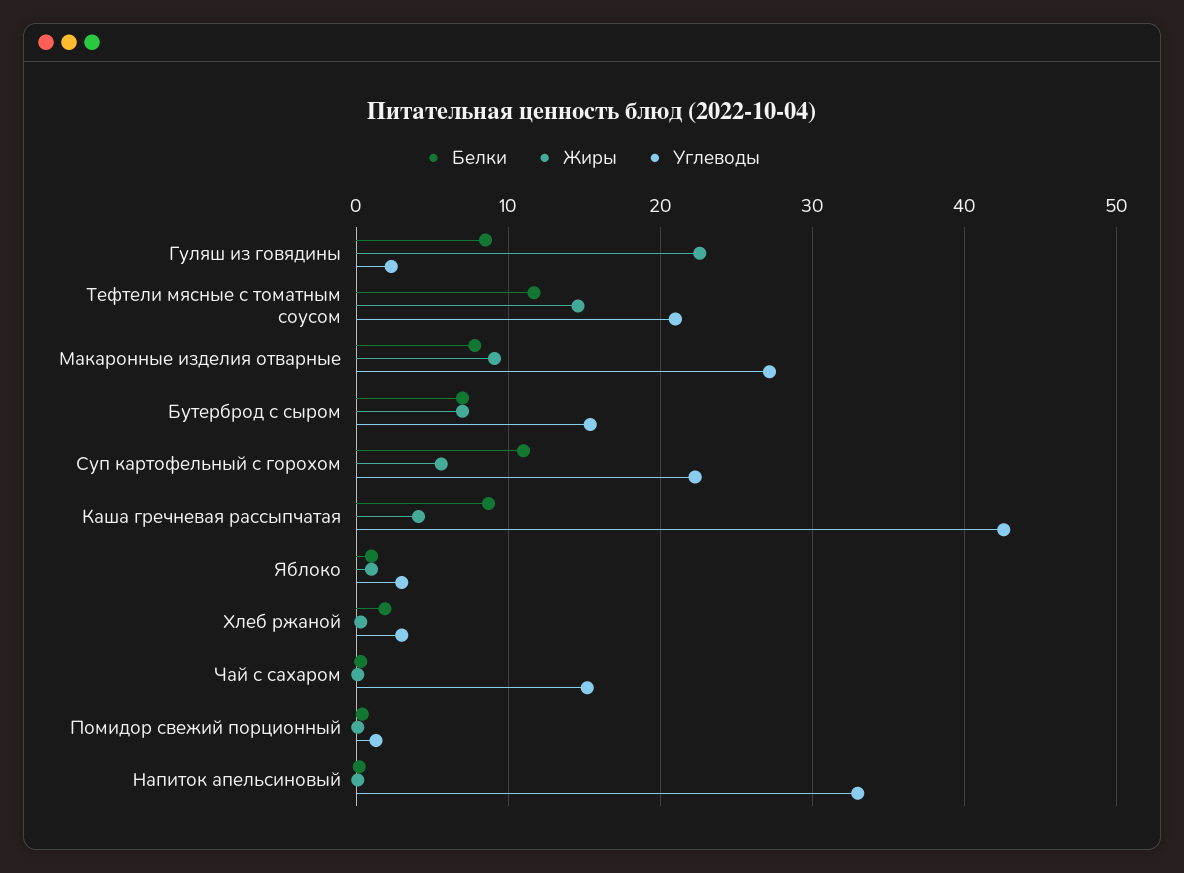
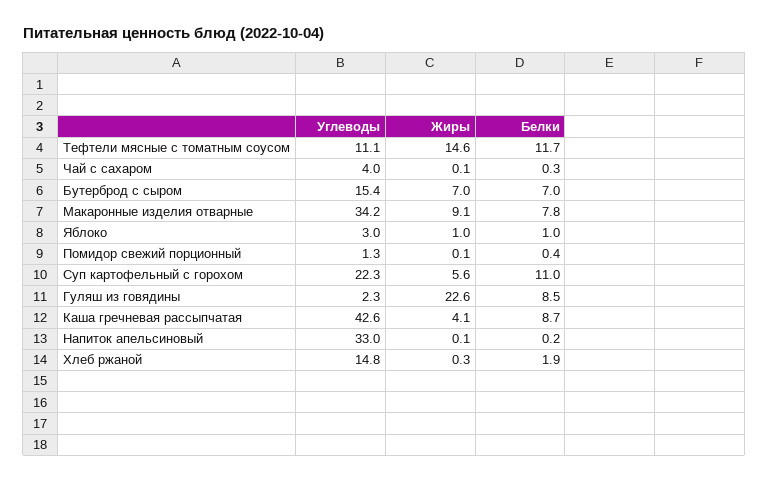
Углеводы, Тефтели мясные с томатным соусом: 21 -> 11.1
Углеводы, Макаронные изделия отварные: 27 -> 34.2
Углеводы, Хлеб ржаной: 3 -> 14.8
Углеводы, Чай с сахаром: 15 -> 4

